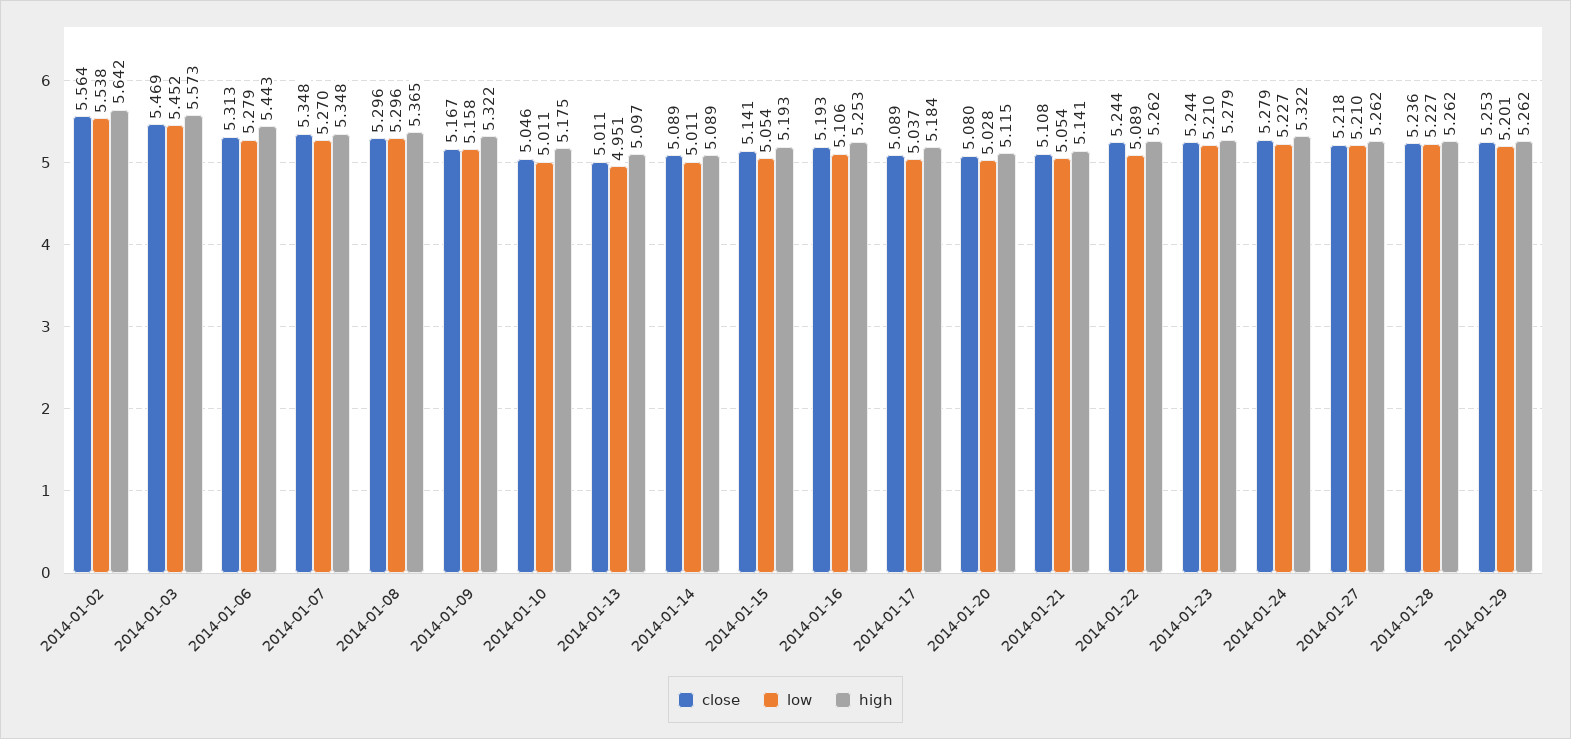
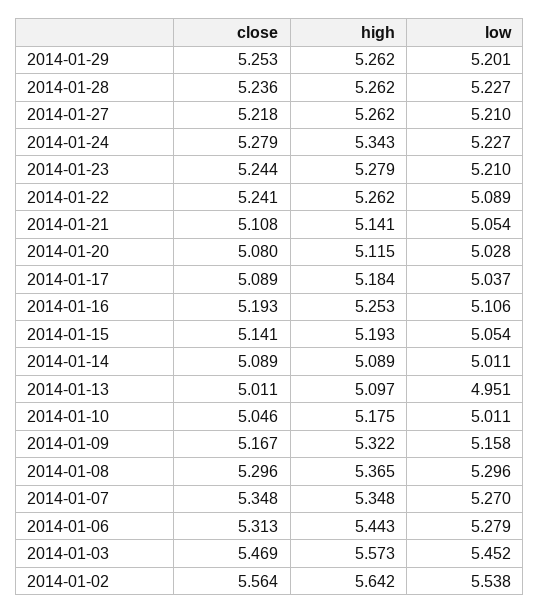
close, 2014-01-22: 5.244 -> 5.241
high, 2014-01-24: 5.322 -> 5.343

